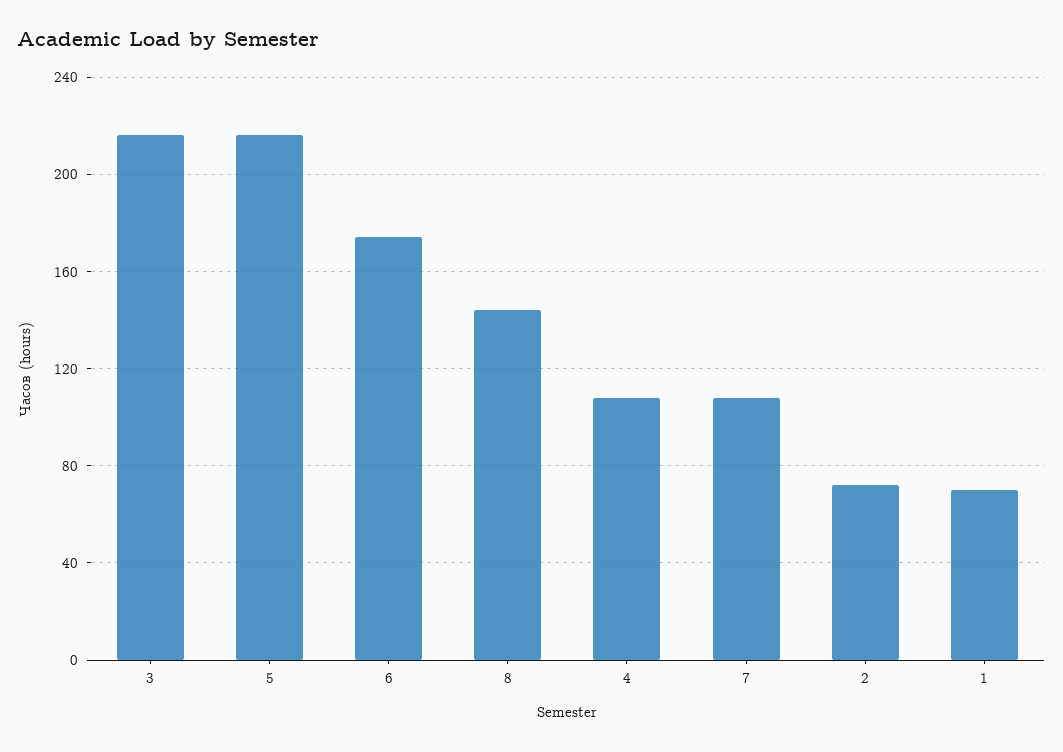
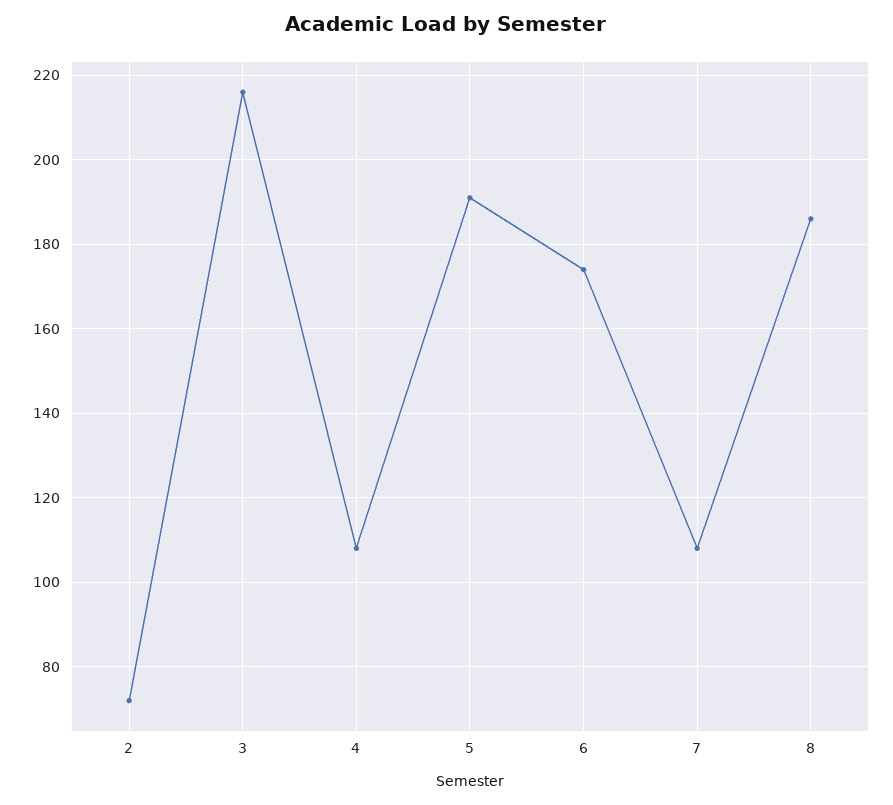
5: 215 -> 190
8: 145 -> 185
1: 70 -> none

